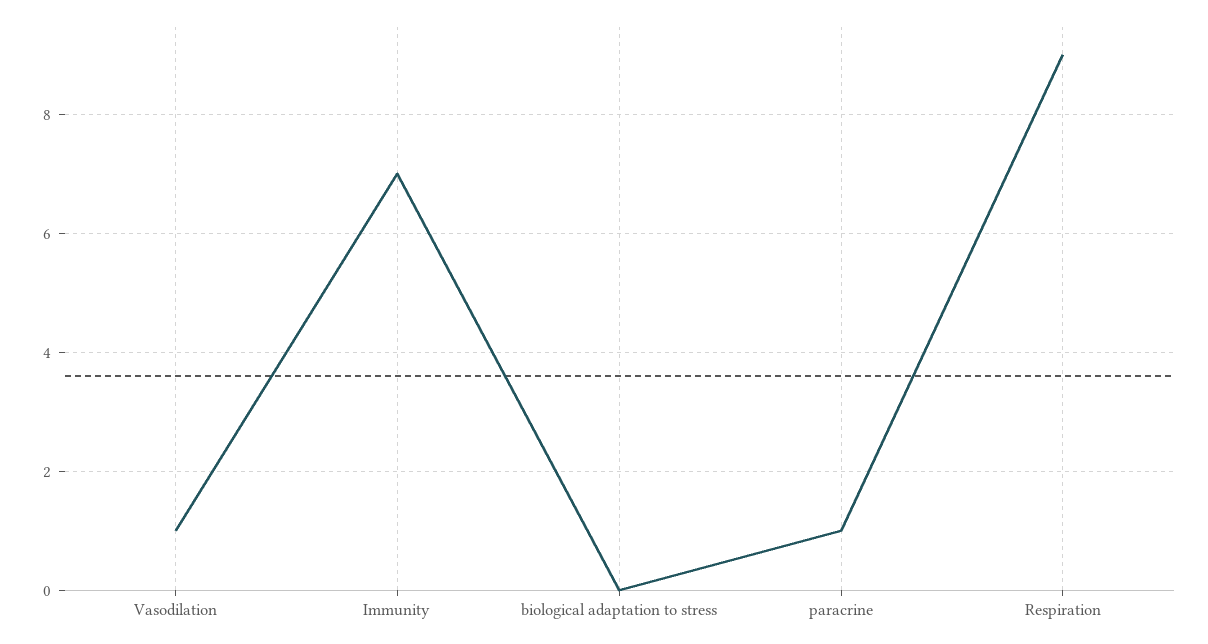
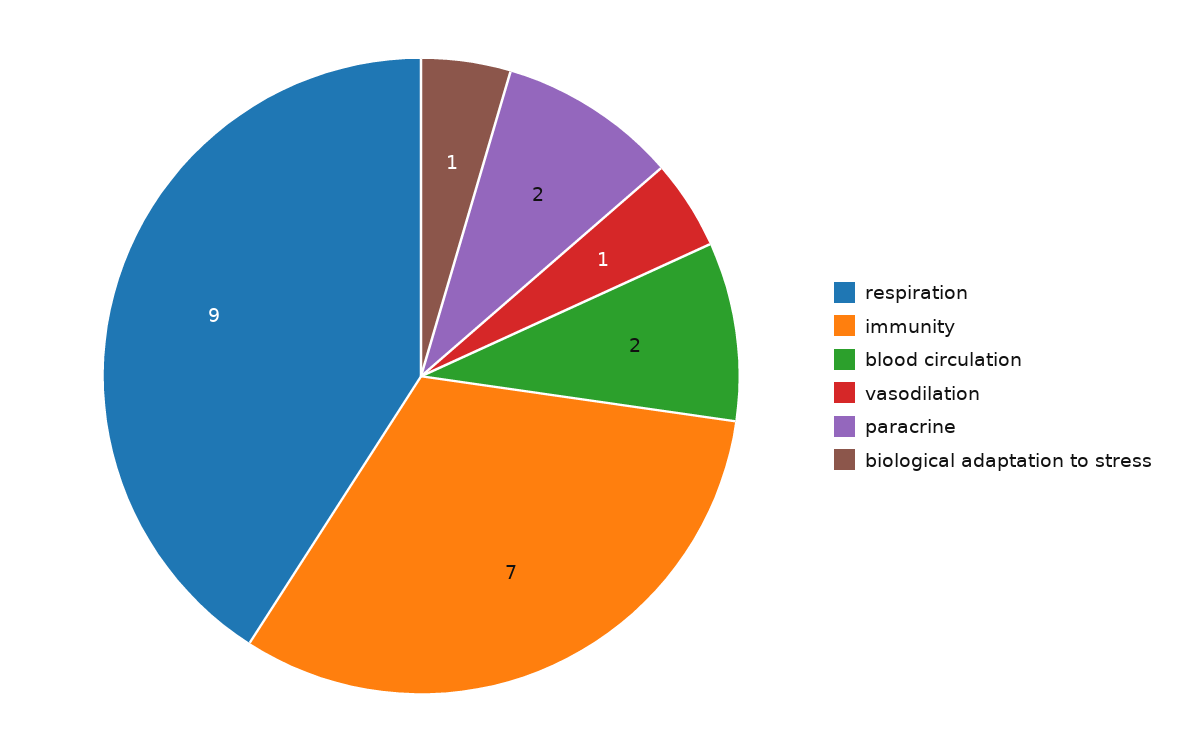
biological adaptation to stress: 0 -> 1
paracrine: 1 -> 2
blood circulation: none -> 2

